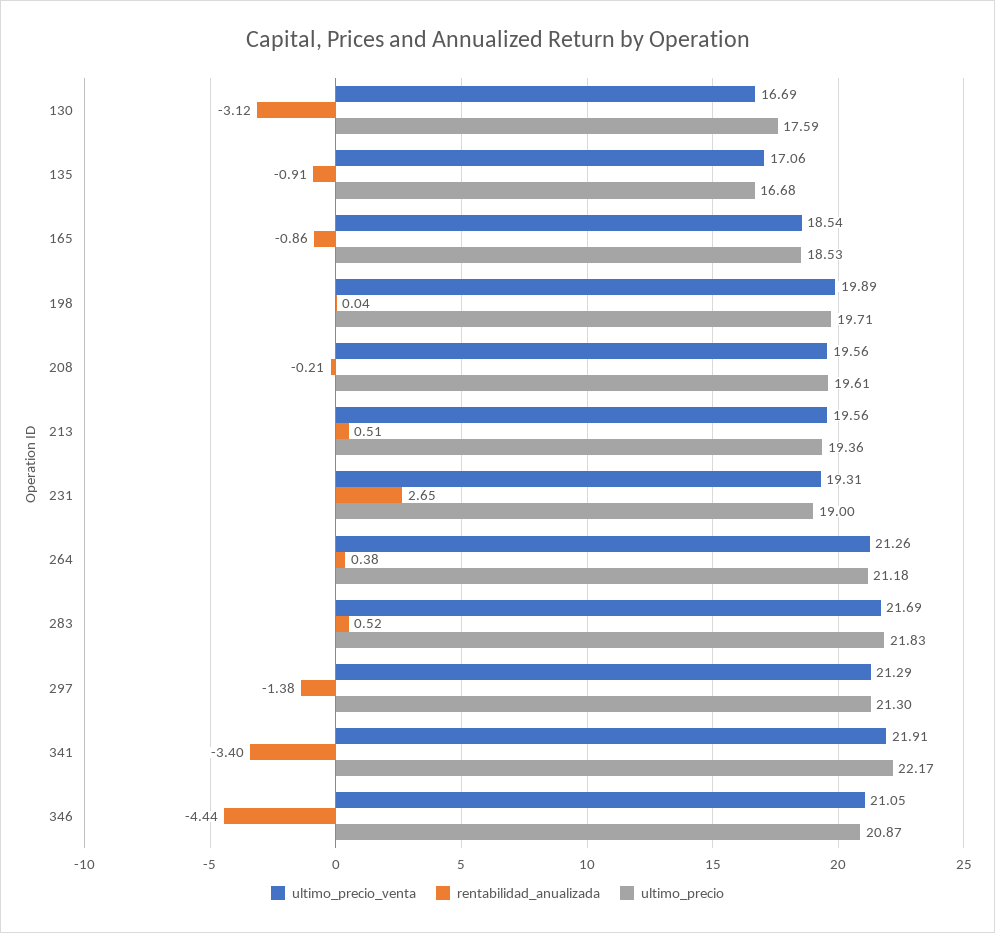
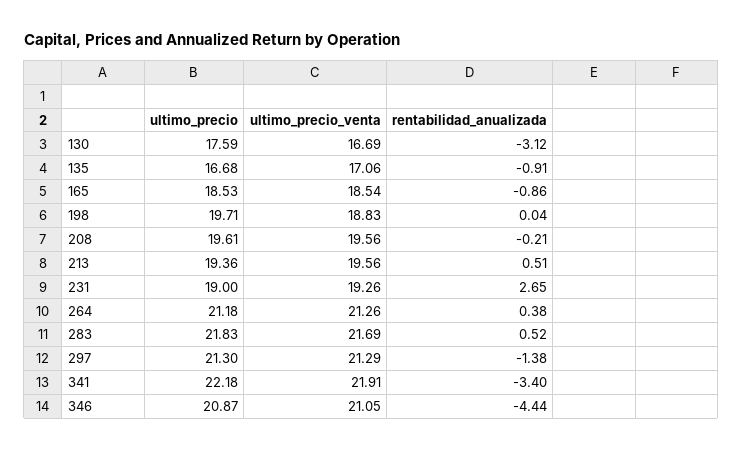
ultimo_precio_venta, 198: 19.89 -> 18.83
ultimo_precio_venta, 231: 19.31 -> 19.26
ultimo_precio, 341: 22.17 -> 22.18

